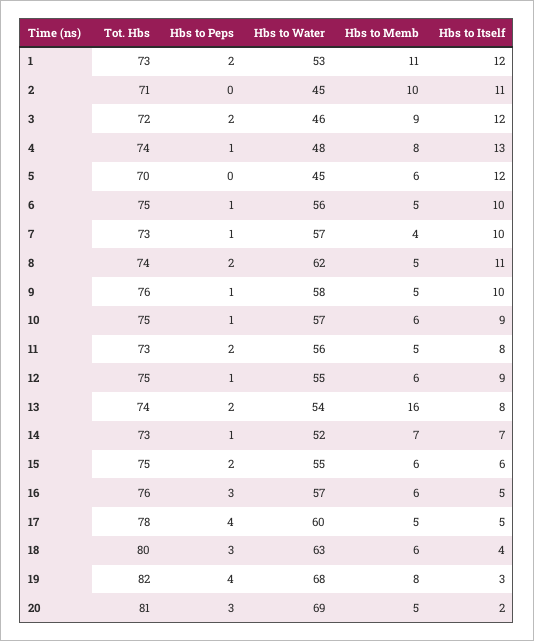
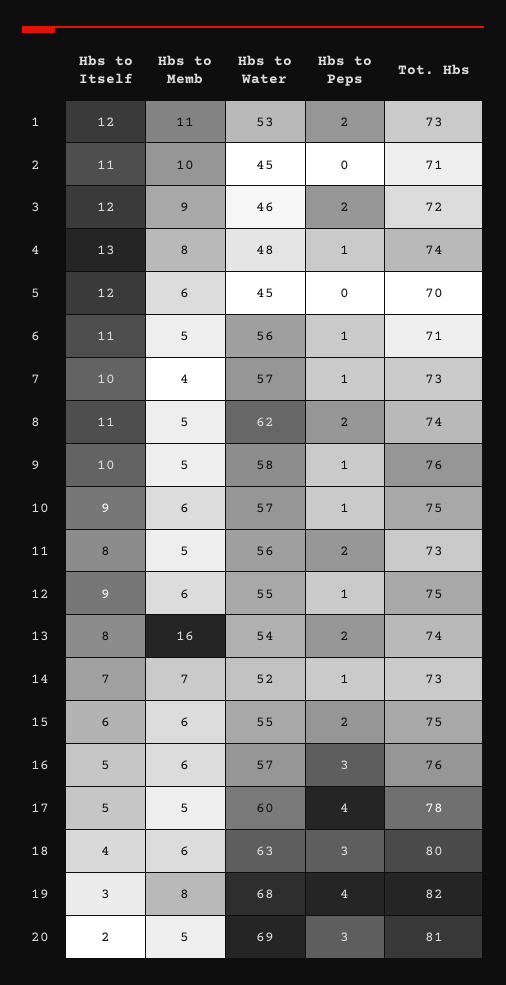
Tot. Hbs, 6: 75 -> 71
Hbs to Itself, 6: 10 -> 11

